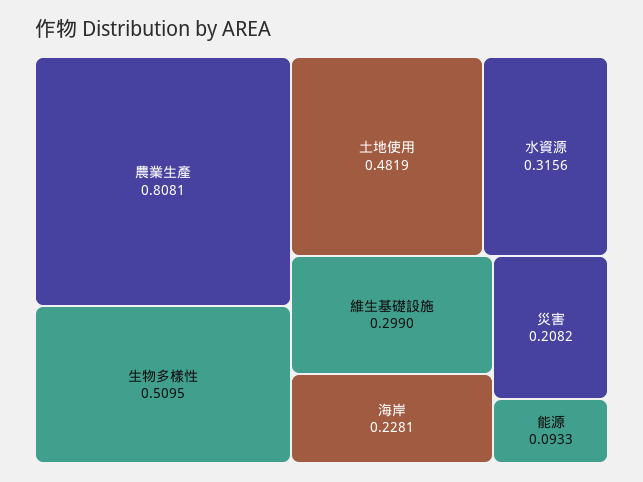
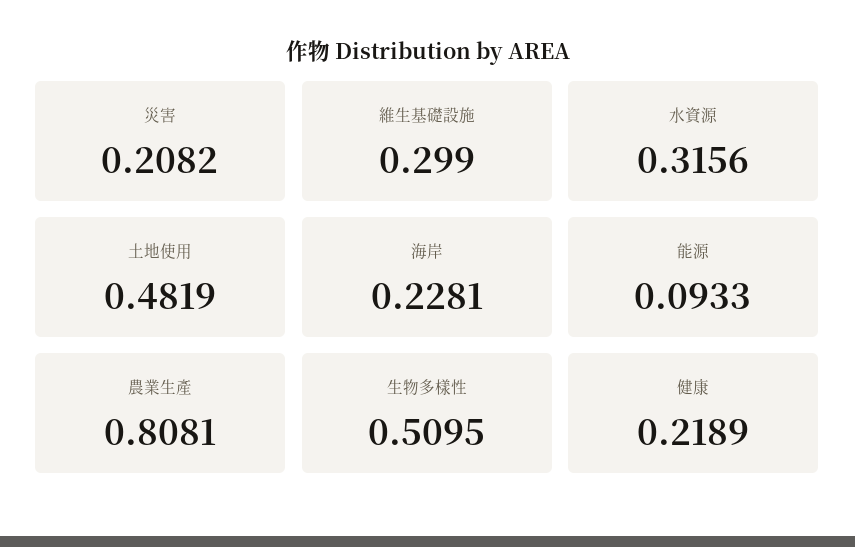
健康: none -> 0.2189

